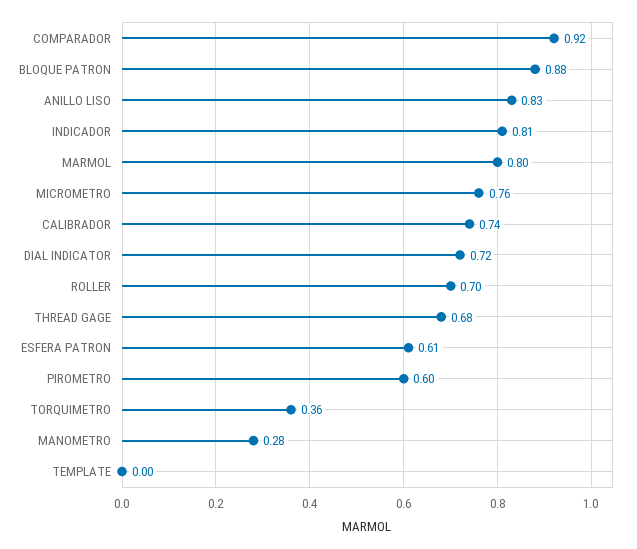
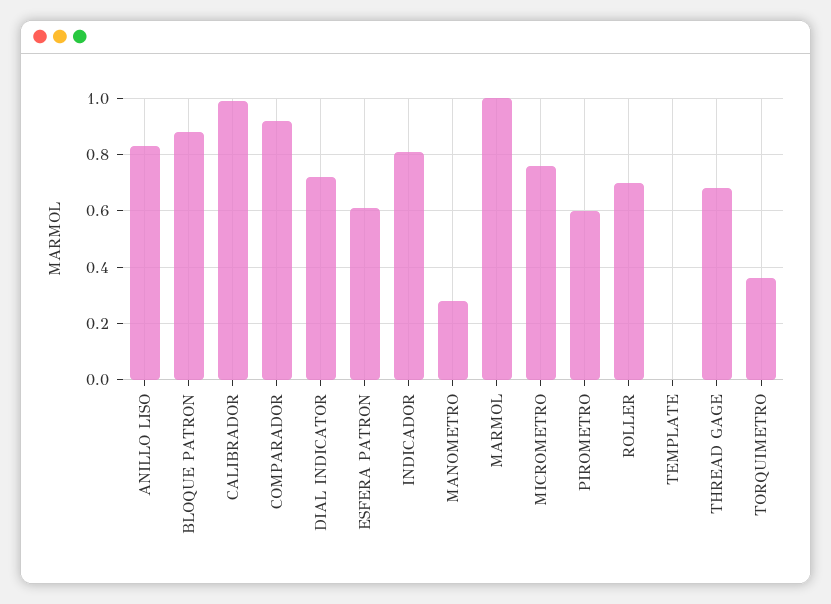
MARMOL: 0.8 -> 1
CALIBRADOR: 0.74 -> 1

